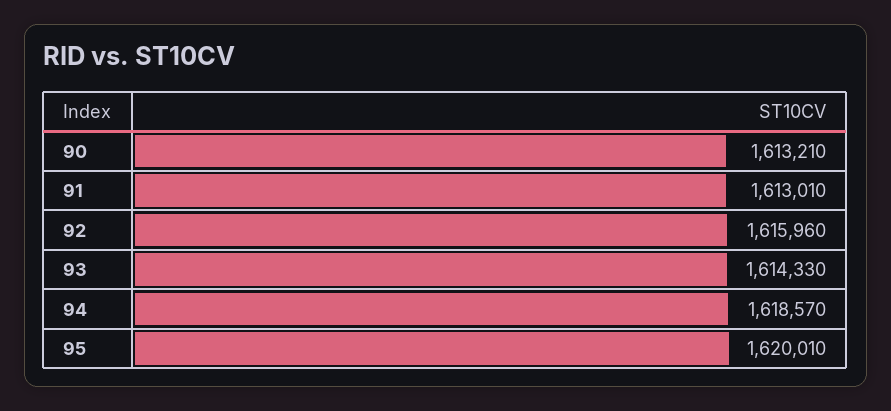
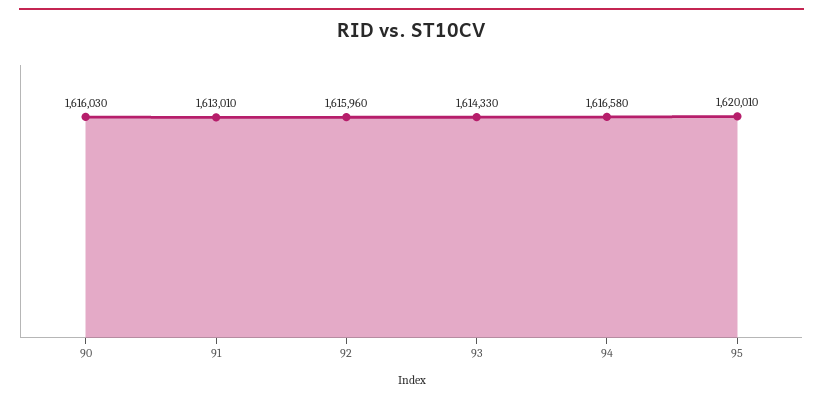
90: 1613210 -> 1616030
94: 1618570 -> 1616580

